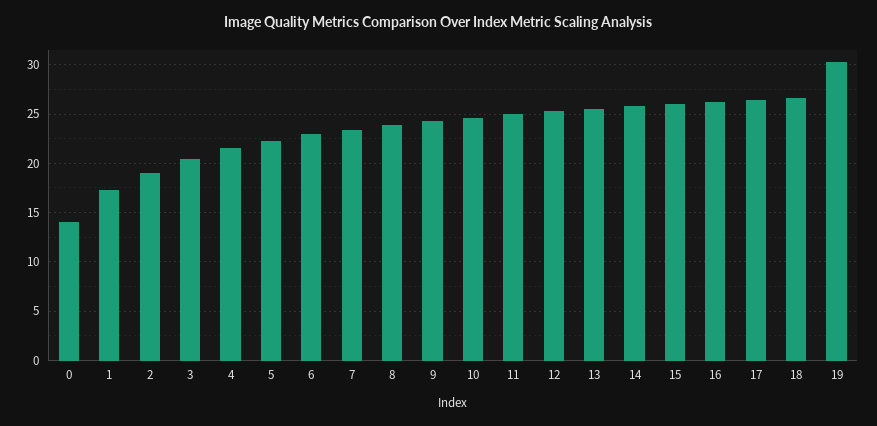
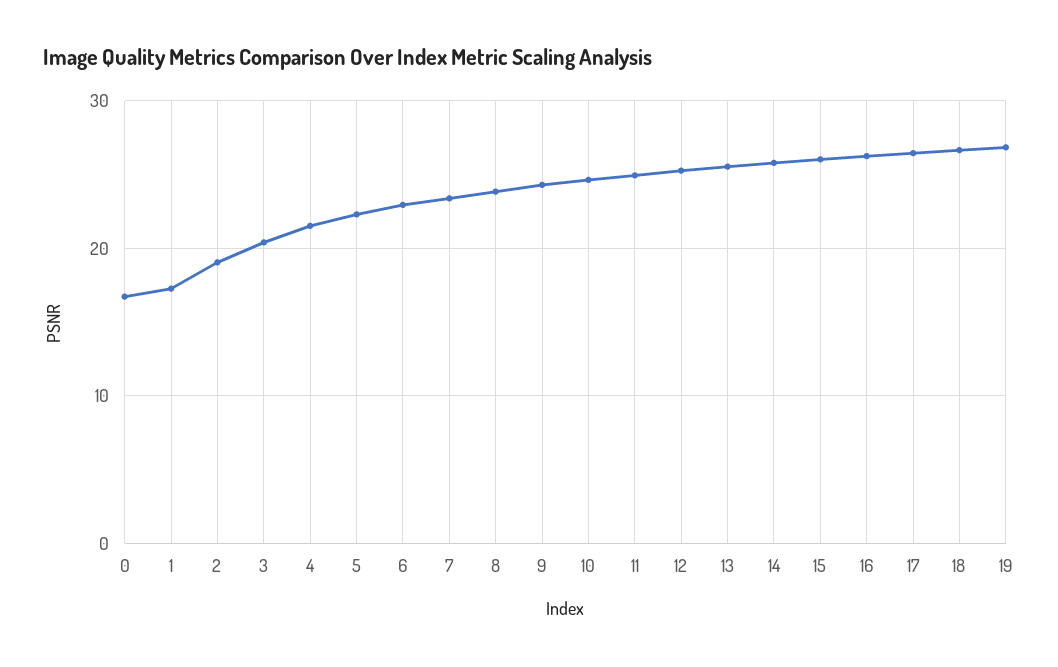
0: 14 -> 17
19: 30 -> 27

